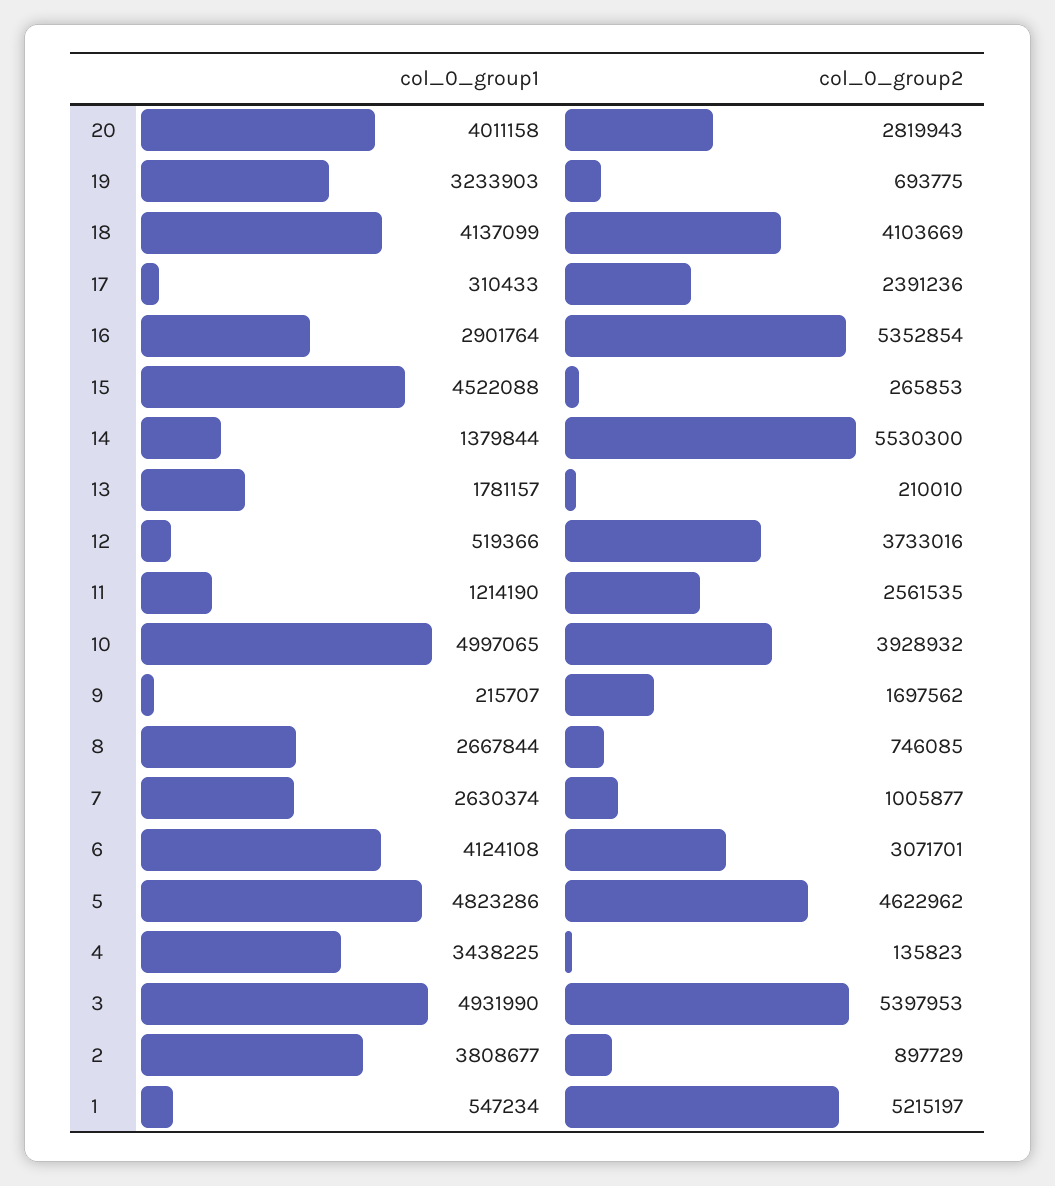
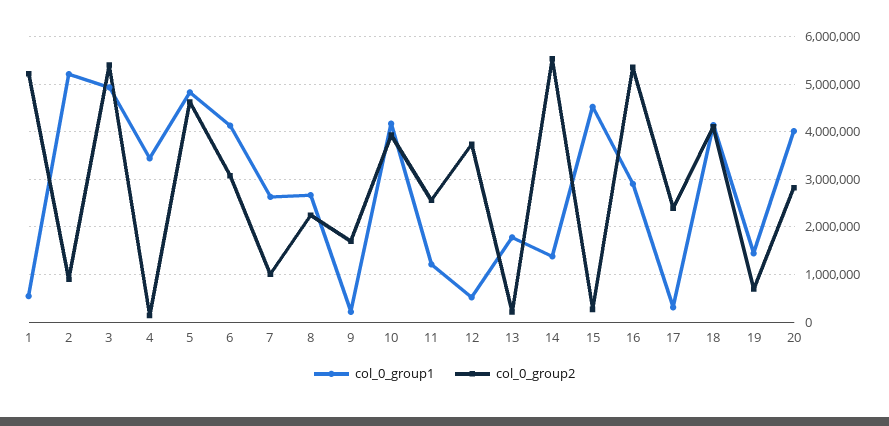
col_0_group1, 19: 3233903 -> 1400000
col_0_group1, 10: 4997065 -> 4200000
col_0_group2, 8: 746085 -> 2200000
col_0_group1, 2: 3808677 -> 5200000

